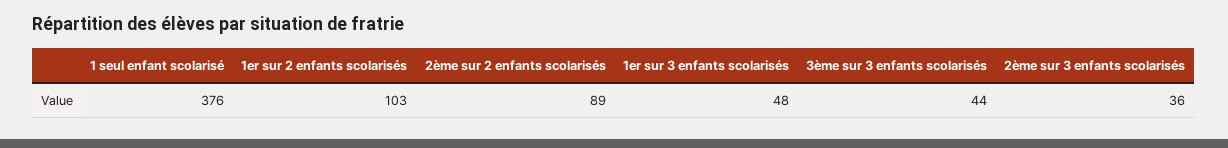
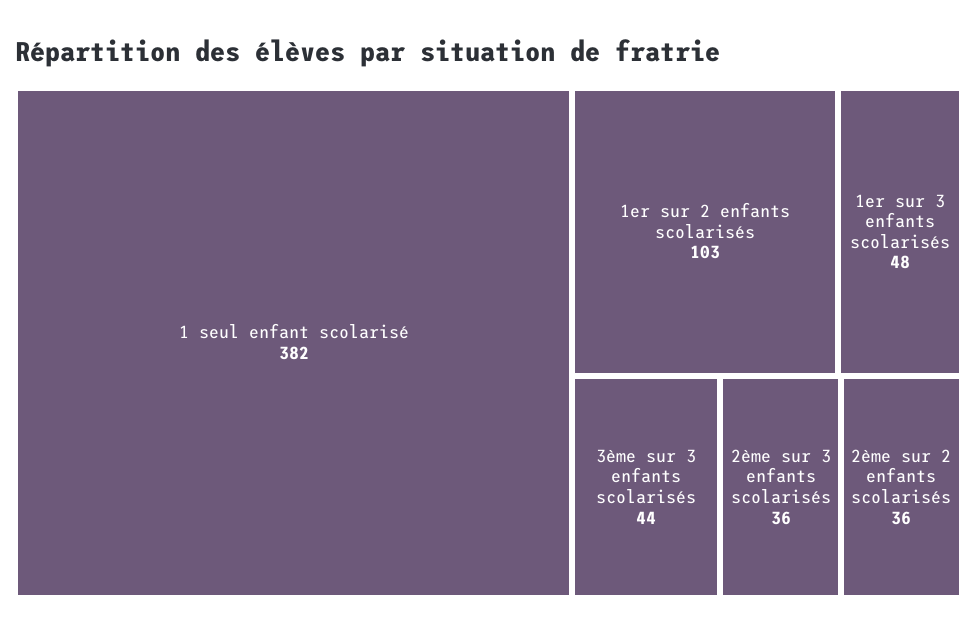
1 seul enfant scolarisé: 376 -> 382
2ème sur 2 enfants scolarisés: 89 -> 36

